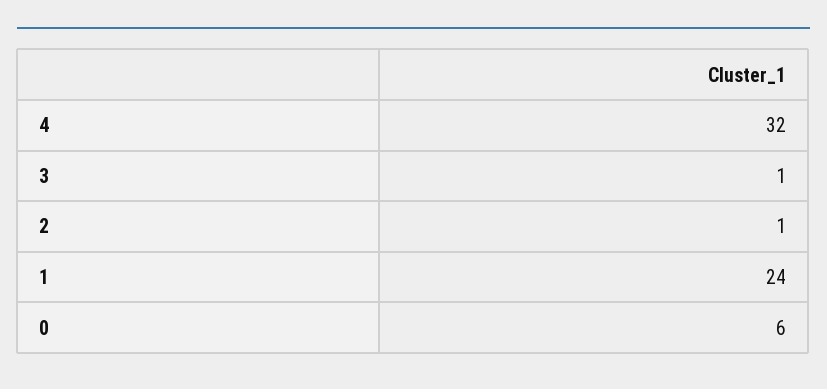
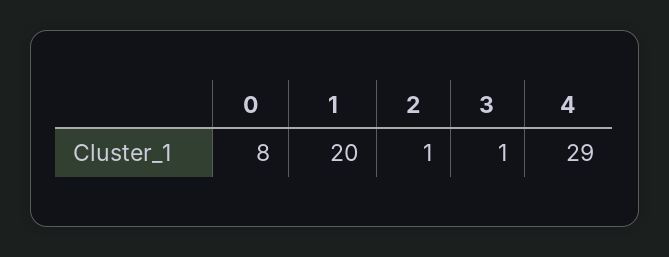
4: 32 -> 29
1: 24 -> 20
0: 6 -> 8

